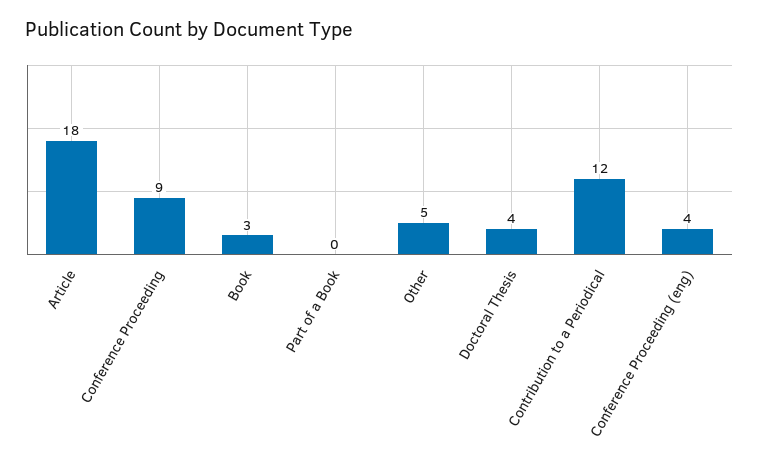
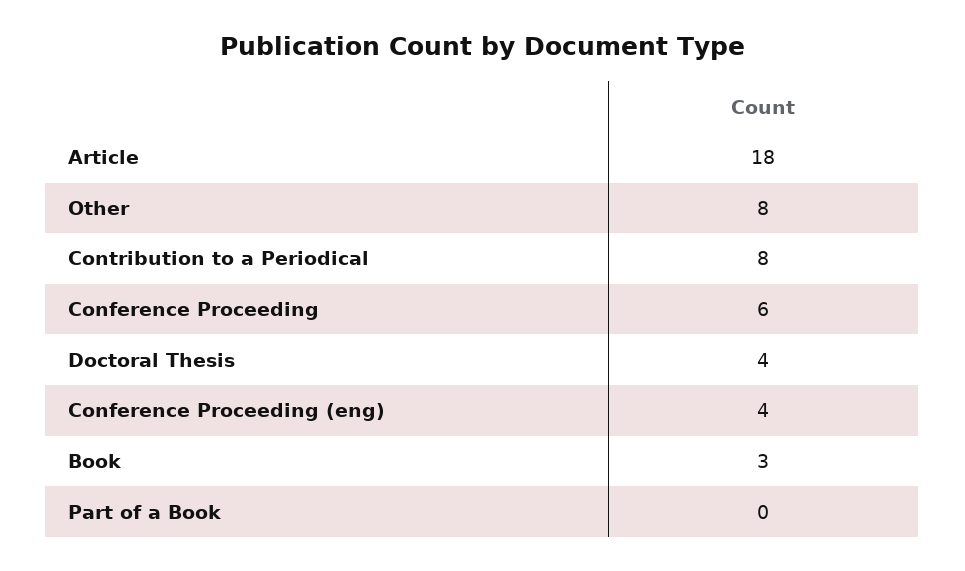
Conference Proceeding: 9 -> 6
Other: 5 -> 8
Contribution to a Periodical: 12 -> 8

